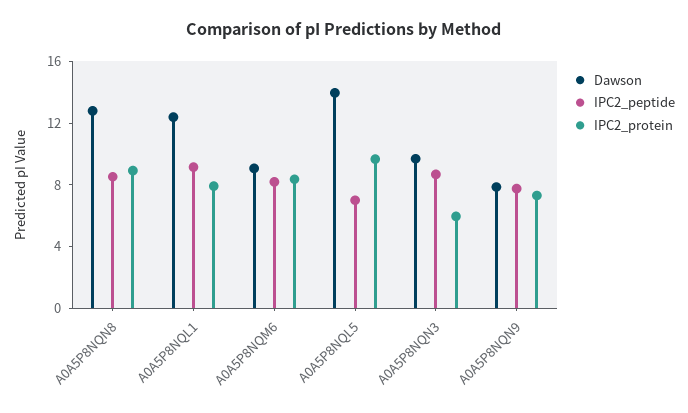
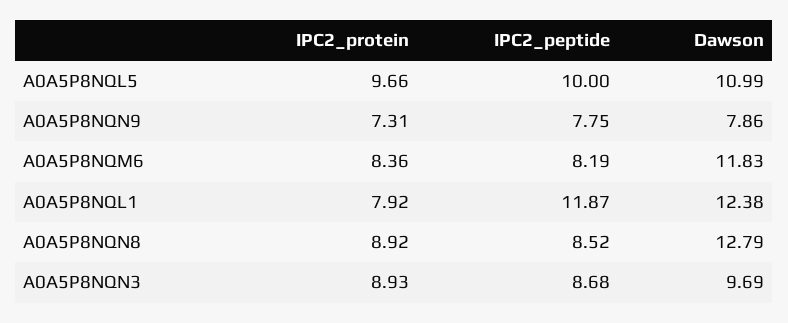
IPC2_peptide, A0A5P8NQL1: 9 -> 11.87
Dawson, A0A5P8NQM6: 9 -> 11.83
Dawson, A0A5P8NQL5: 14 -> 10.99
IPC2_peptide, A0A5P8NQL5: 7 -> 10
IPC2_protein, A0A5P8NQN3: 6 -> 8.93

